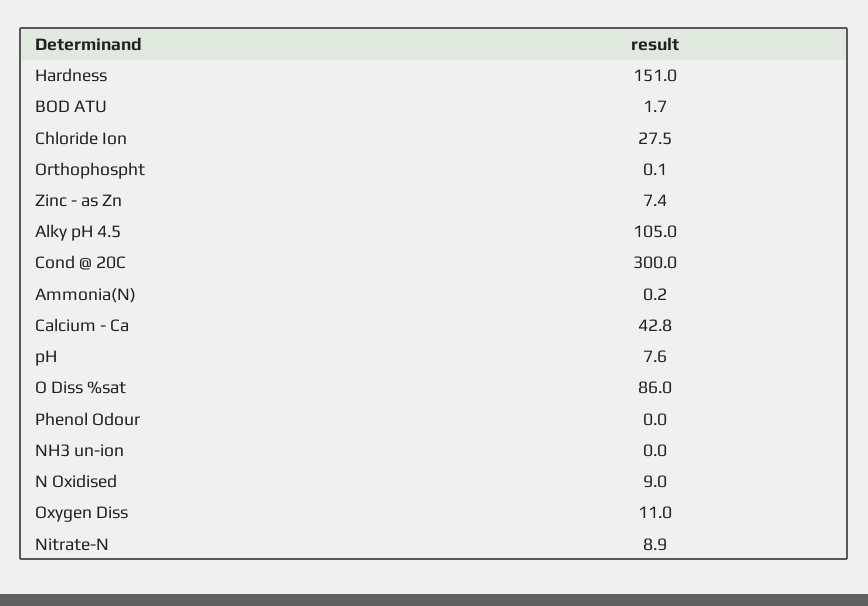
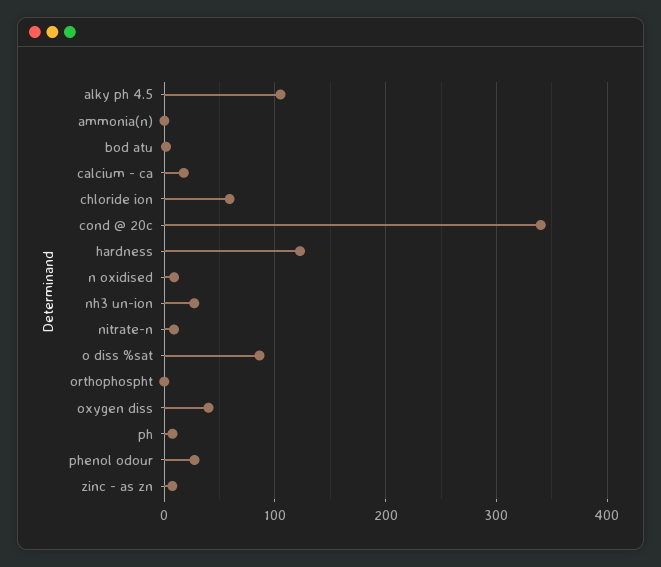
Hardness: 151 -> 120
Chloride Ion: 27.5 -> 60
Cond @ 20C: 300 -> 340
Calcium - Ca: 42.8 -> 20
Phenol Odour: 0 -> 30
NH3 un-ion: 0 -> 30
Oxygen Diss: 11 -> 40

